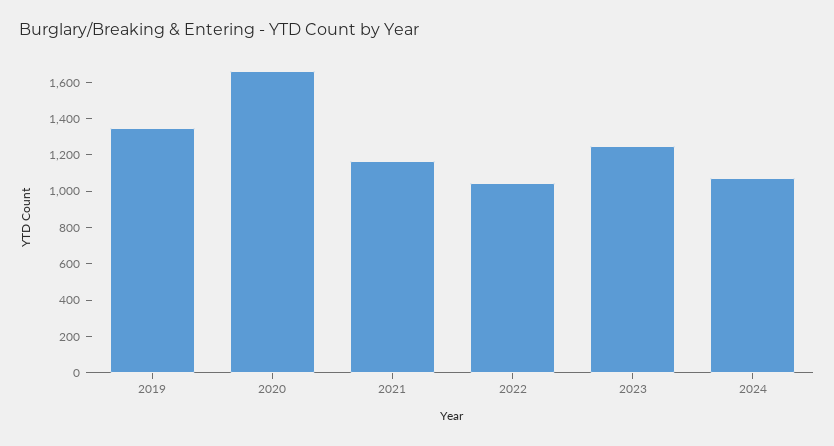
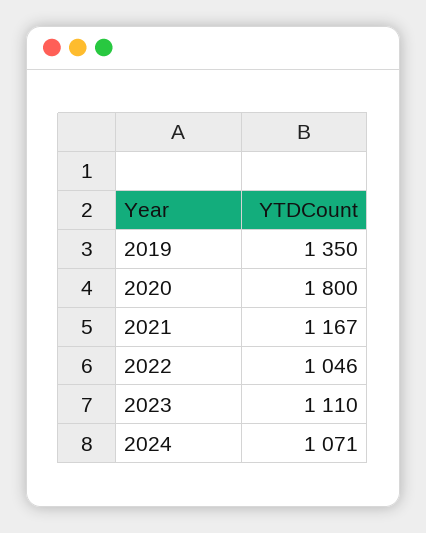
2020: 1650 -> 1800
2023: 1250 -> 1110

